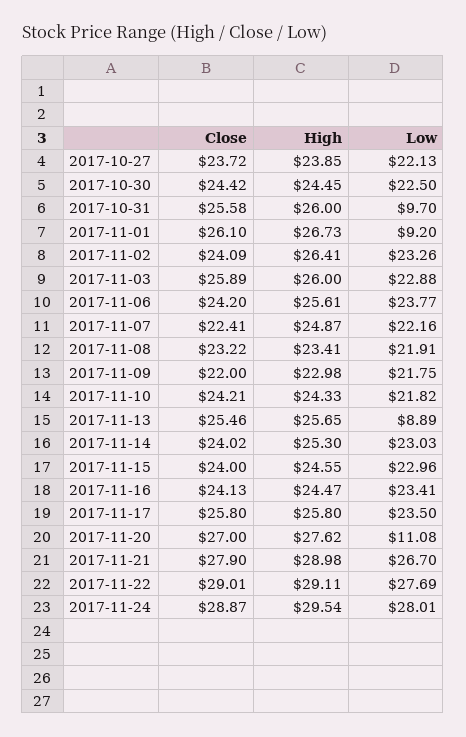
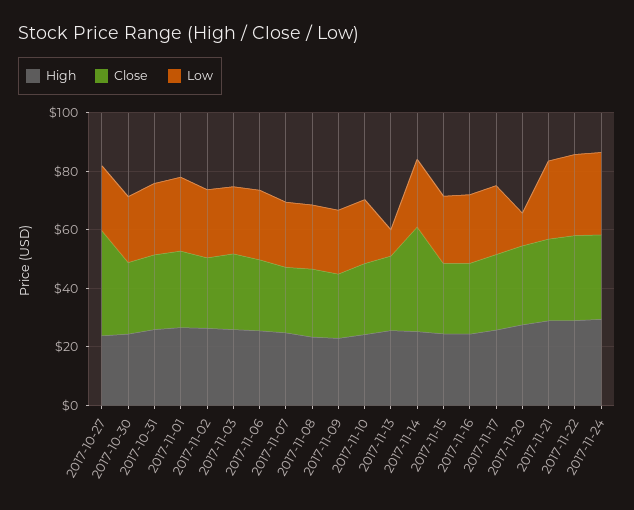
Close, 2017-10-27: 23.72 -> 35
Low, 2017-10-31: 9.7 -> 25
Low, 2017-11-01: 9.2 -> 25
Close, 2017-11-14: 24.02 -> 35

